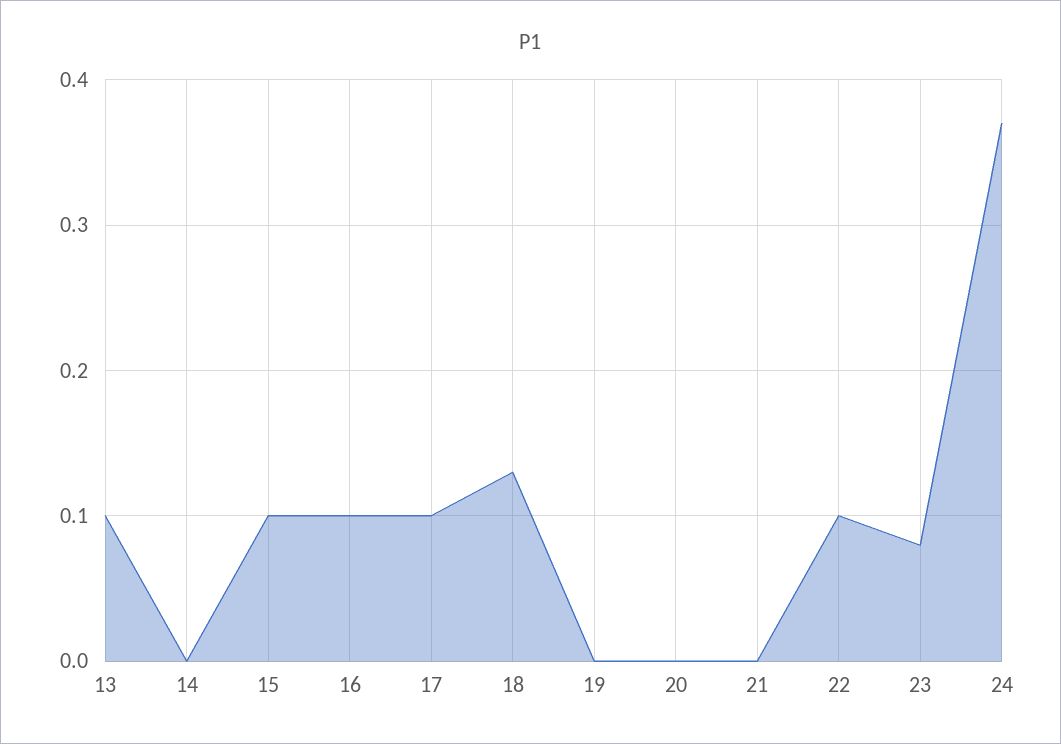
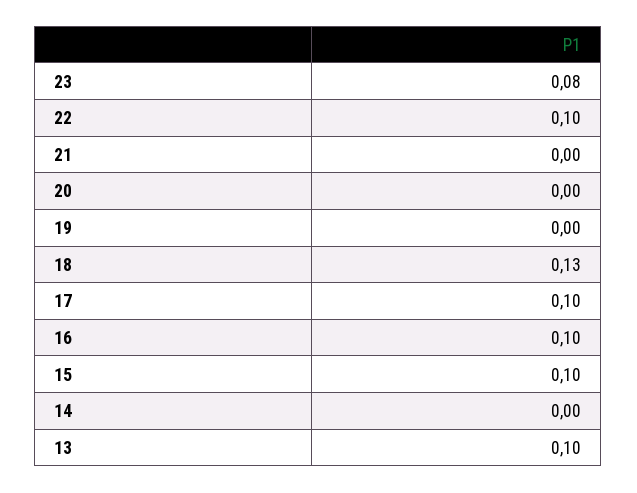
24: 0.37 -> none

